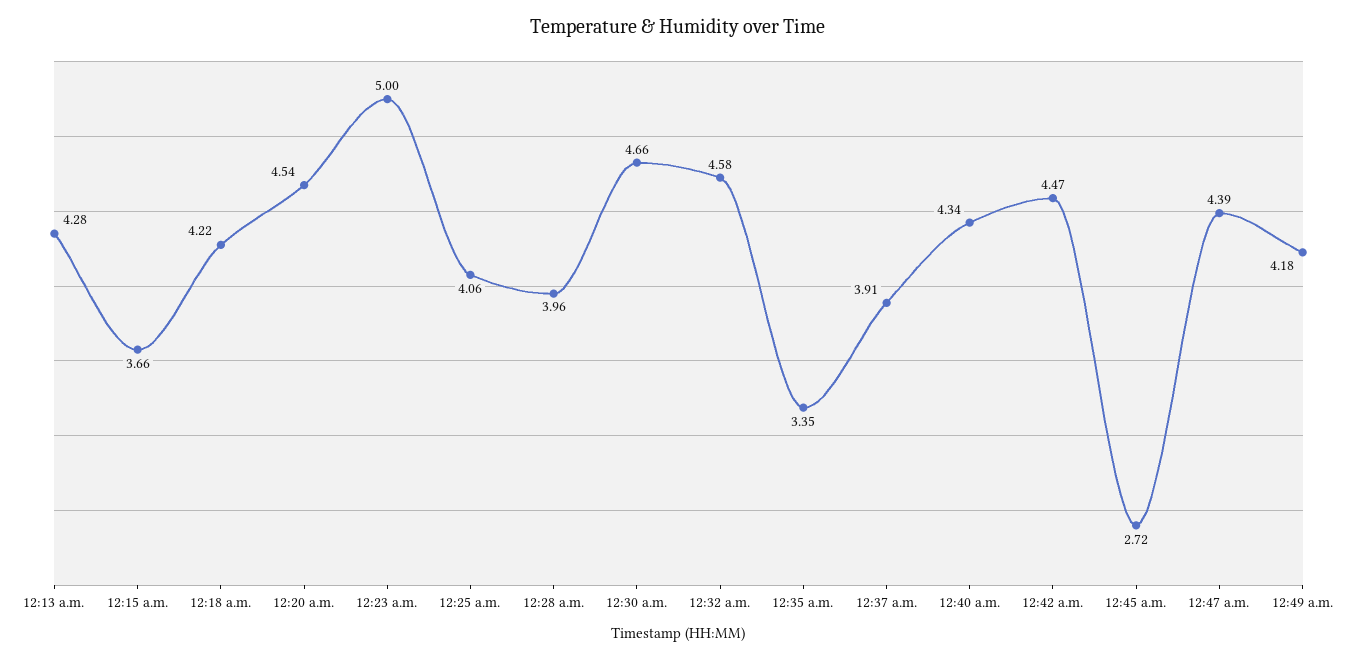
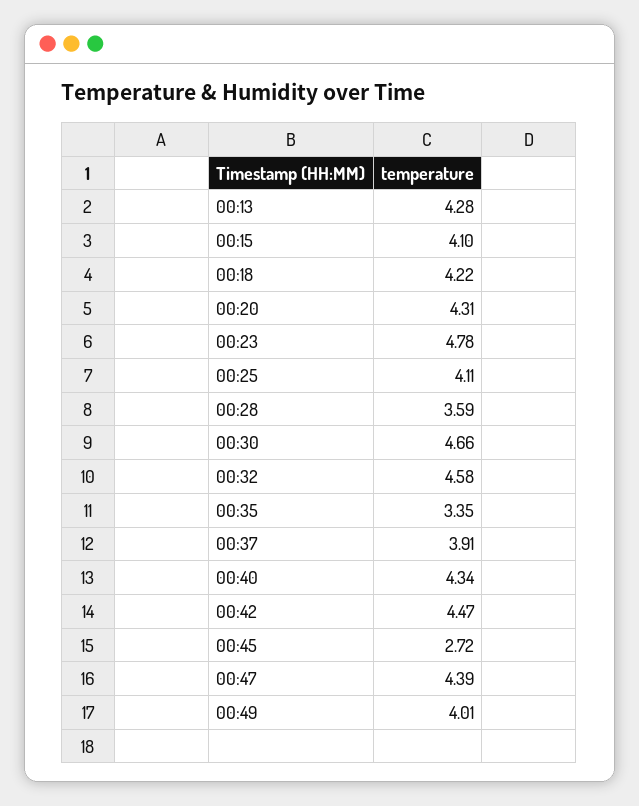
12:15 a.m.: 3.66 -> 4.1
12:20 a.m.: 4.54 -> 4.31
12:23 a.m.: 5 -> 4.78
12:25 a.m.: 4.06 -> 4.11
12:28 a.m.: 3.96 -> 3.59
12:49 a.m.: 4.18 -> 4.01

